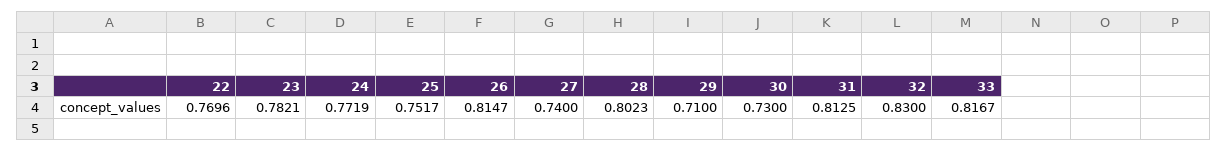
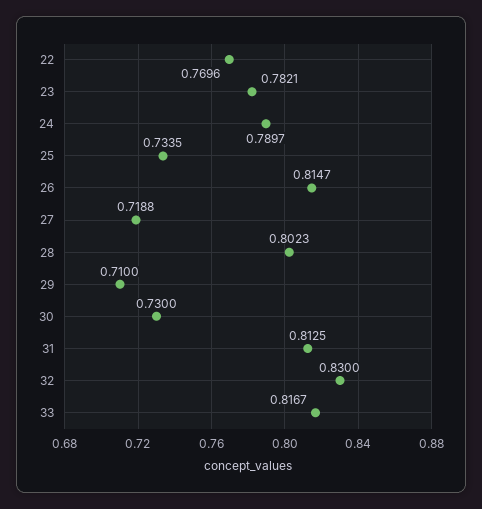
24: 0.7719 -> 0.7897
25: 0.7517 -> 0.7335
27: 0.74 -> 0.7188

